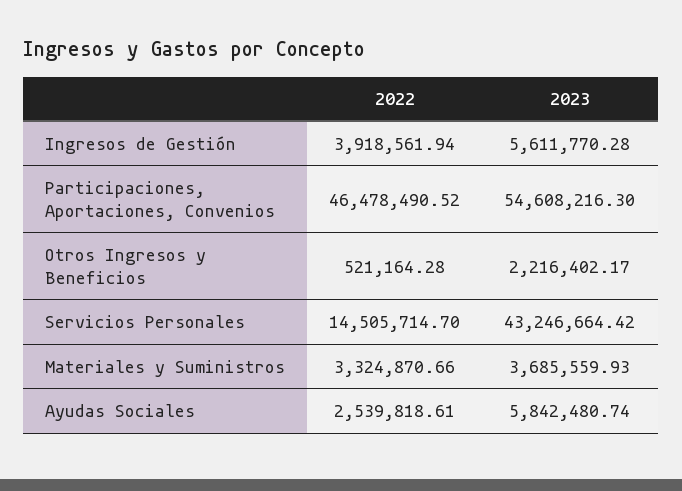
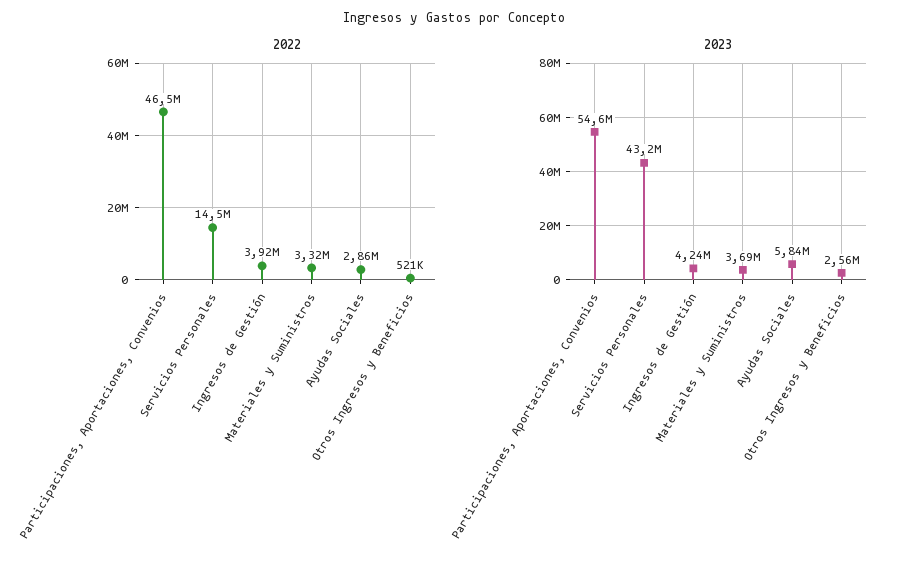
2023, Ingresos de Gestión: 5611770.28 -> 4240000
2023, Otros Ingresos y Beneficios: 2216402.17 -> 2560000
2022, Ayudas Sociales: 2539818.61 -> 2860000

